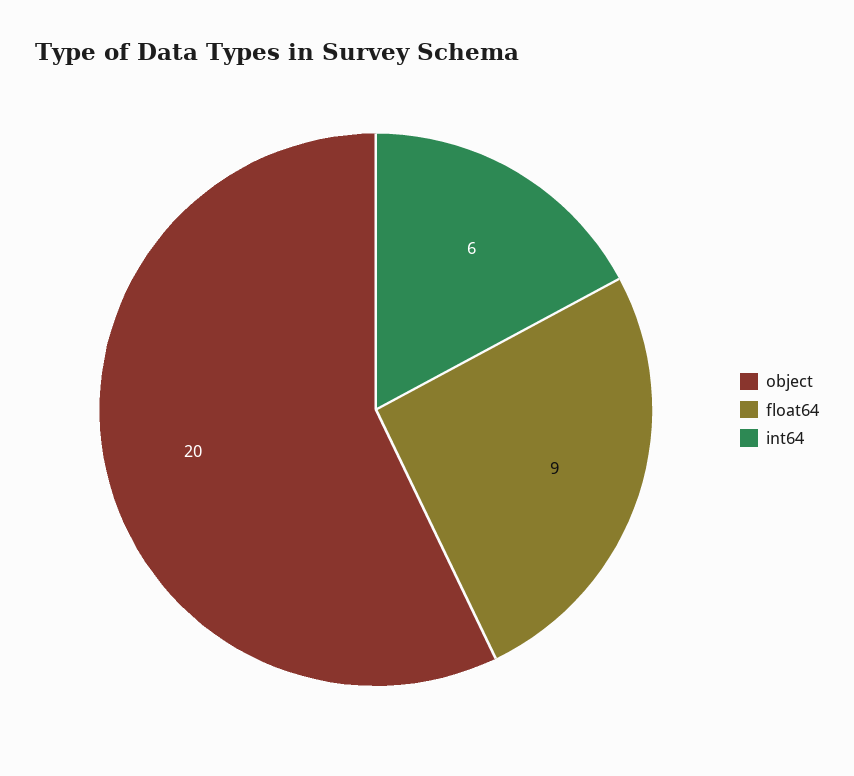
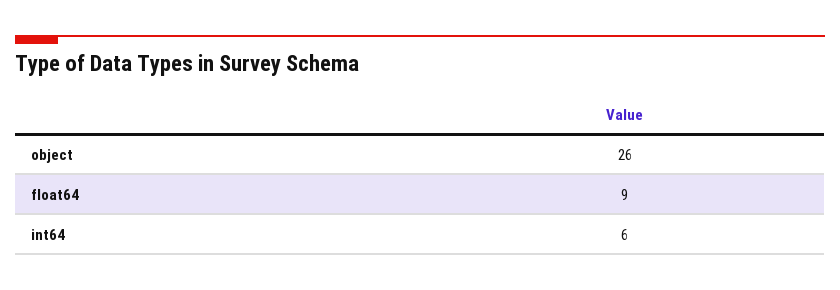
object: 20 -> 26

